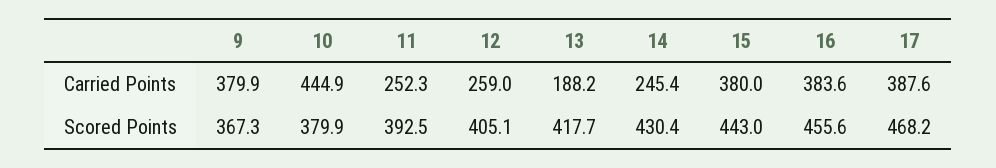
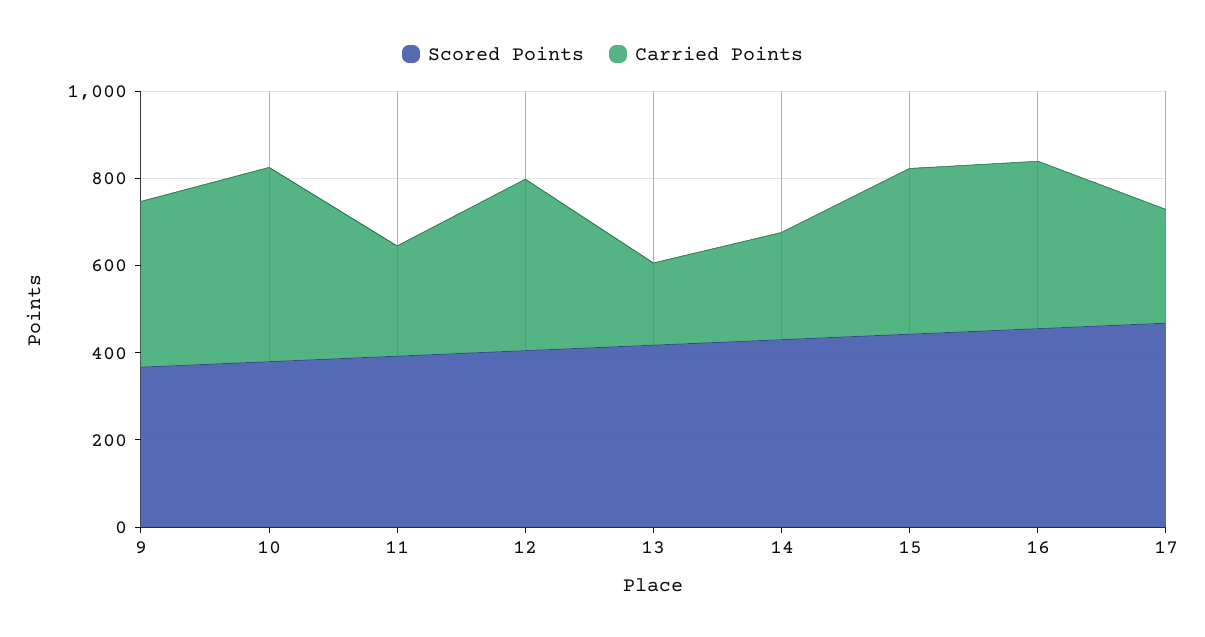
Carried Points, 12: 259 -> 400
Carried Points, 17: 387.6 -> 250

